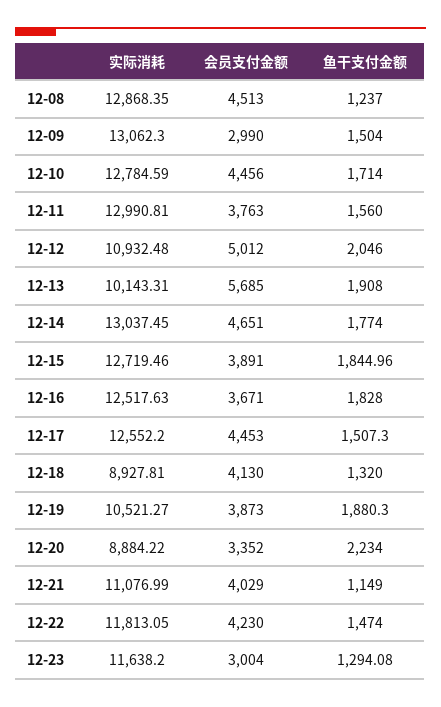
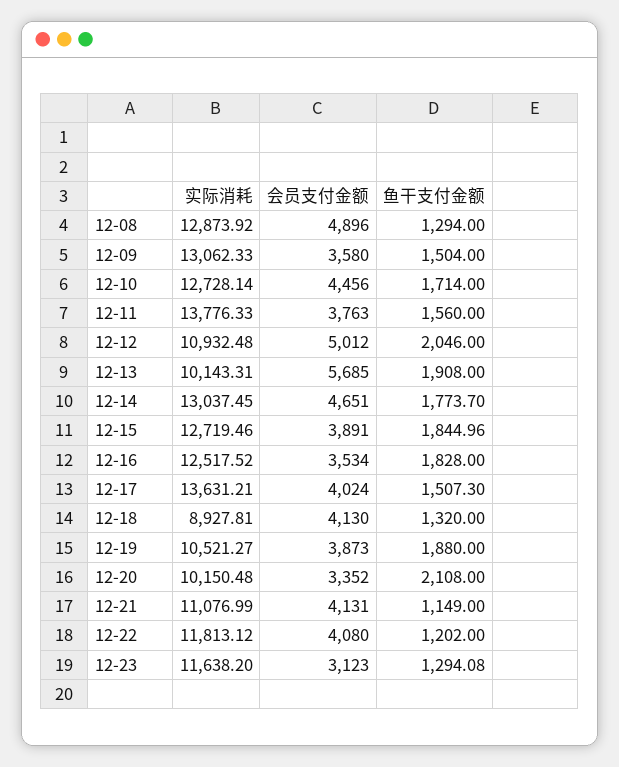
实际消耗, 12-08: 12868.35 -> 12873.92
会员支付金额, 12-08: 4513 -> 4896
鱼干支付金额, 12-08: 1237 -> 1294
实际消耗, 12-09: 13062.3 -> 13062.33
会员支付金额, 12-09: 2990 -> 3580
实际消耗, 12-10: 12784.59 -> 12728.14
实际消耗, 12-11: 12990.81 -> 13776.33
鱼干支付金额, 12-14: 1774 -> 1773.7
实际消耗, 12-16: 12517.63 -> 12517.52
会员支付金额, 12-16: 3671 -> 3534
实际消耗, 12-17: 12552.2 -> 13631.21
会员支付金额, 12-17: 4453 -> 4024
鱼干支付金额, 12-19: 1880.3 -> 1880
实际消耗, 12-20: 8884.22 -> 10150.48
鱼干支付金额, 12-20: 2234 -> 2108
会员支付金额, 12-21: 4029 -> 4131
实际消耗, 12-22: 11813.05 -> 11813.12
会员支付金额, 12-22: 4230 -> 4080
鱼干支付金额, 12-22: 1474 -> 1202
会员支付金额, 12-23: 3004 -> 3123

